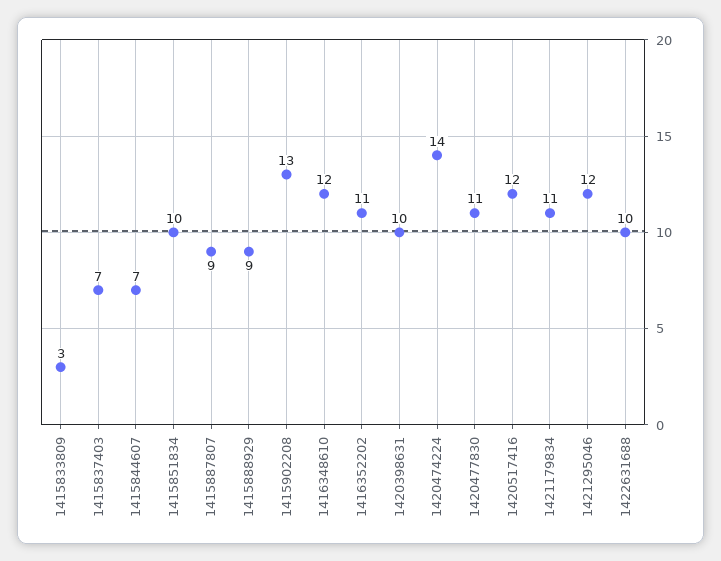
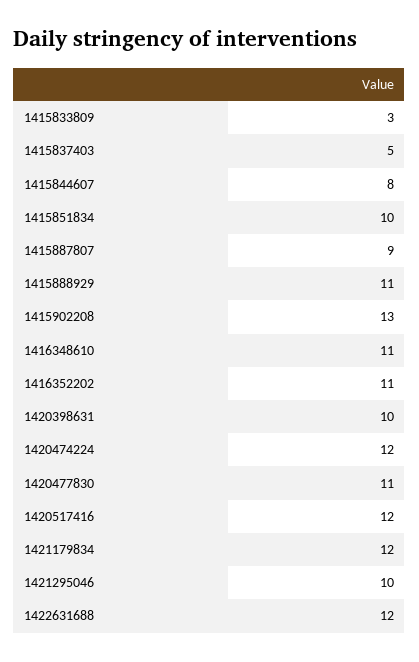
1415837403: 7 -> 5
1415844607: 7 -> 8
1415888929: 9 -> 11
1416348610: 12 -> 11
1420474224: 14 -> 12
1421179834: 11 -> 12
1421295046: 12 -> 10
1422631688: 10 -> 12

